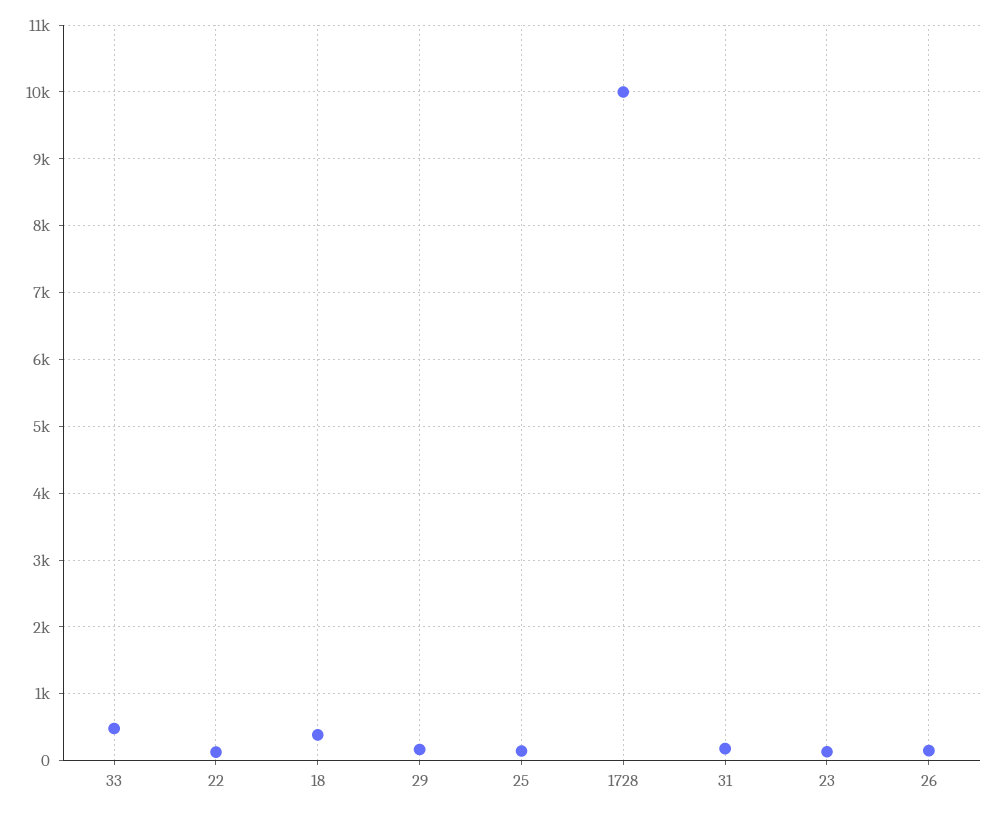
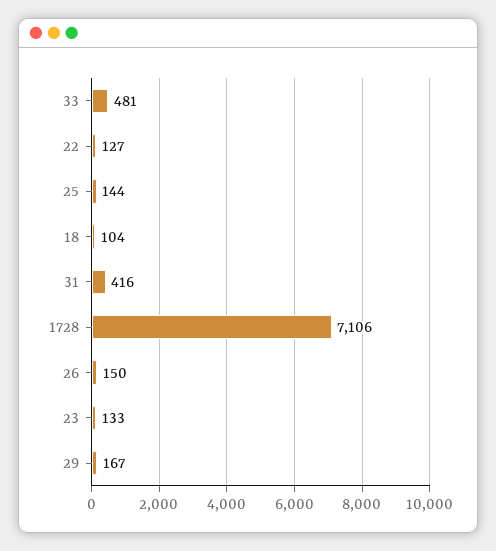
18: 400 -> 104
1728: 10000 -> 7106
31: 200 -> 416

